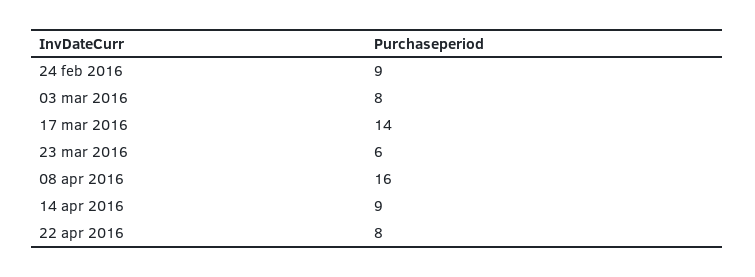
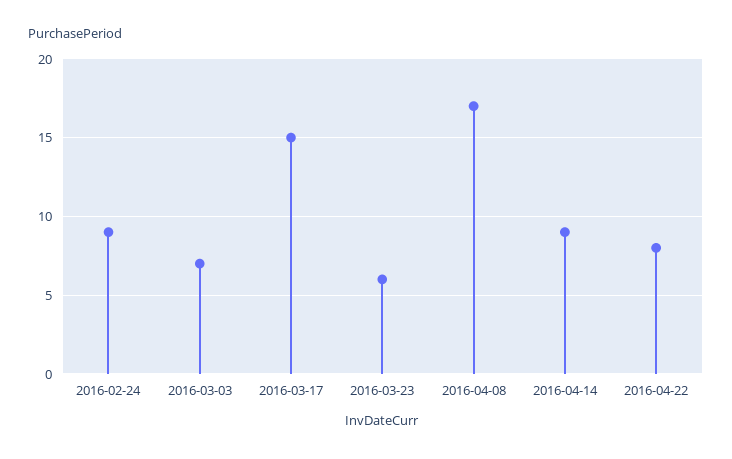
03 mar 2016: 8 -> 7
17 mar 2016: 14 -> 15
08 apr 2016: 16 -> 17

